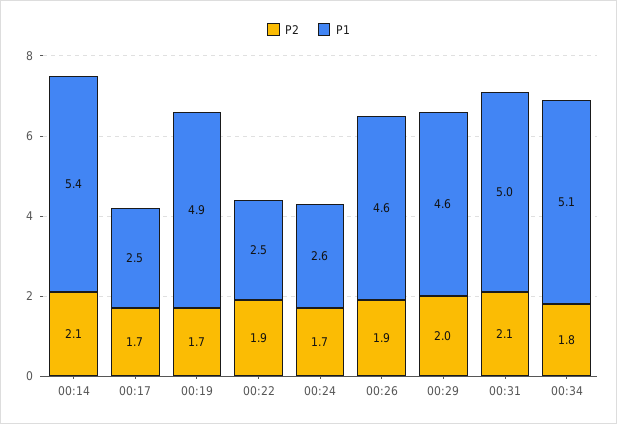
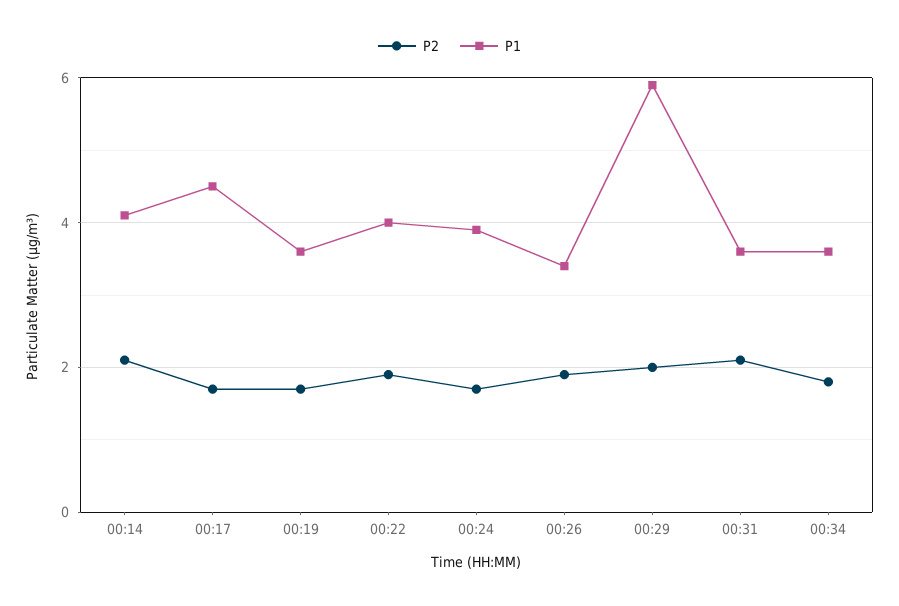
P1, 00:14: 5.4 -> 4
P1, 00:17: 2.5 -> 4.5
P1, 00:19: 4.9 -> 3.5
P1, 00:22: 2.5 -> 4
P1, 00:24: 2.6 -> 4
P1, 00:26: 4.6 -> 3.5
P1, 00:29: 4.6 -> 6
P1, 00:31: 5 -> 3.5
P1, 00:34: 5.1 -> 3.5

